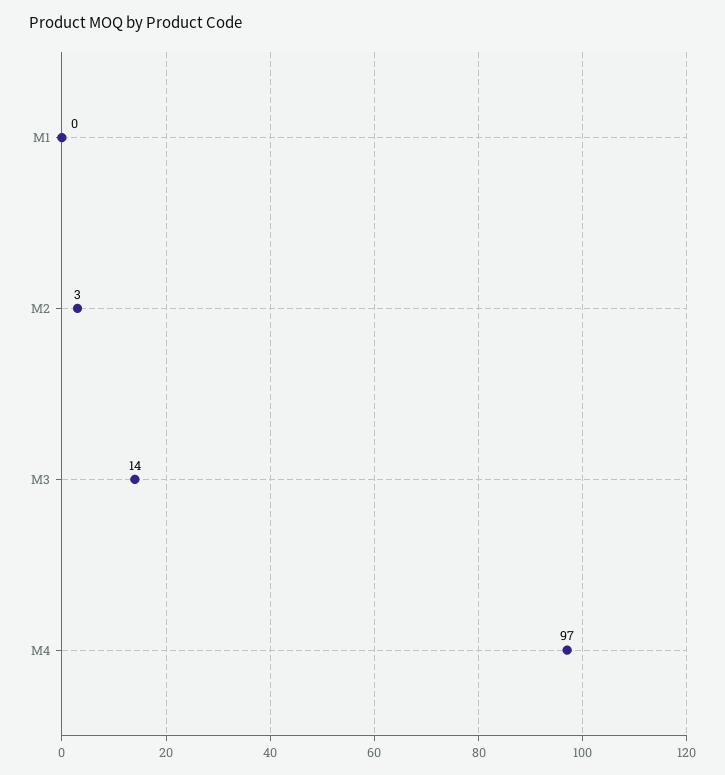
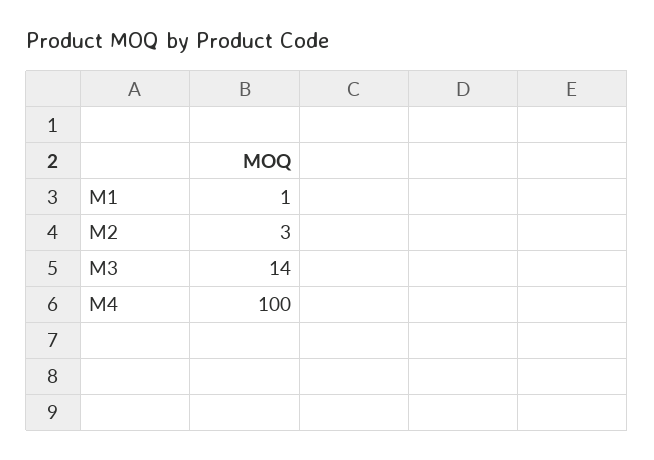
M1: 0 -> 1
M4: 97 -> 100

